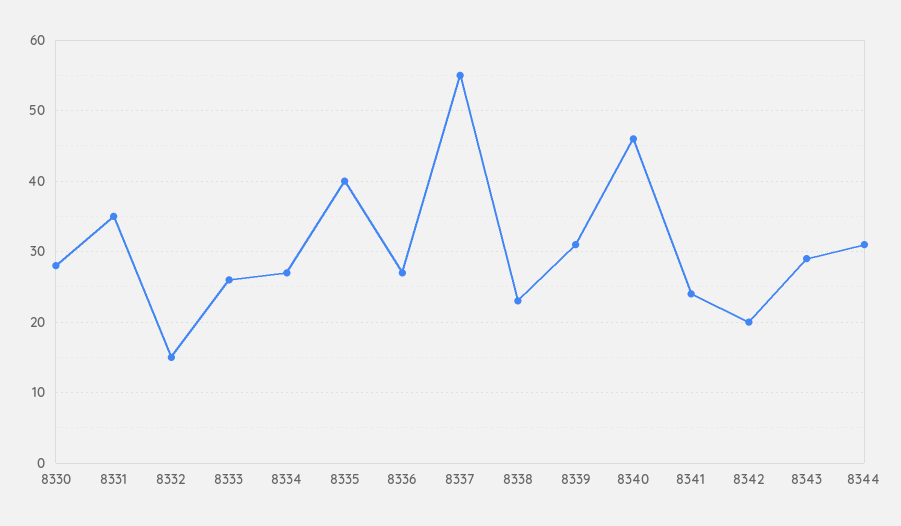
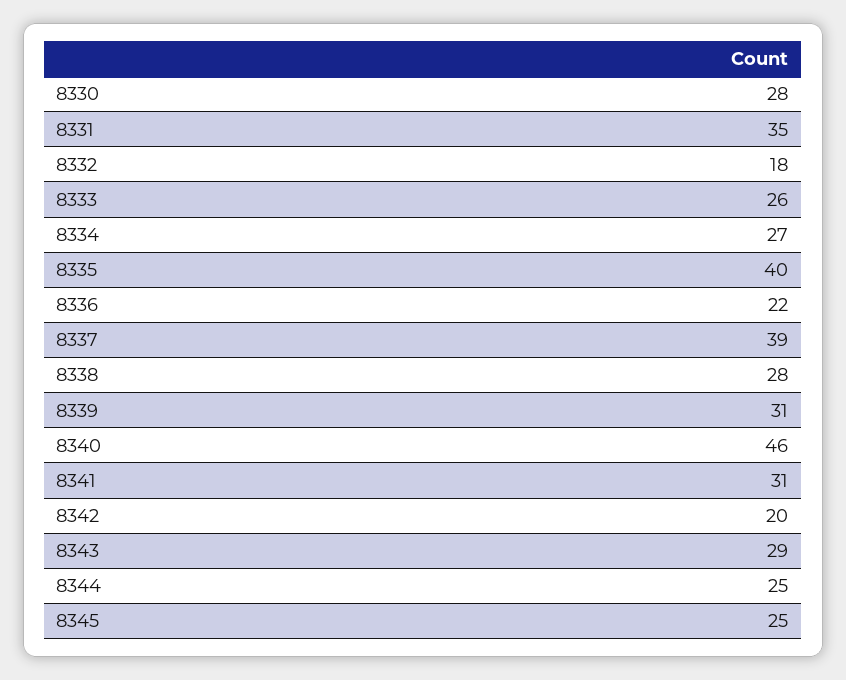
8332: 15 -> 18
8336: 27 -> 22
8337: 55 -> 39
8338: 23 -> 28
8341: 24 -> 31
8344: 31 -> 25
8345: none -> 25

